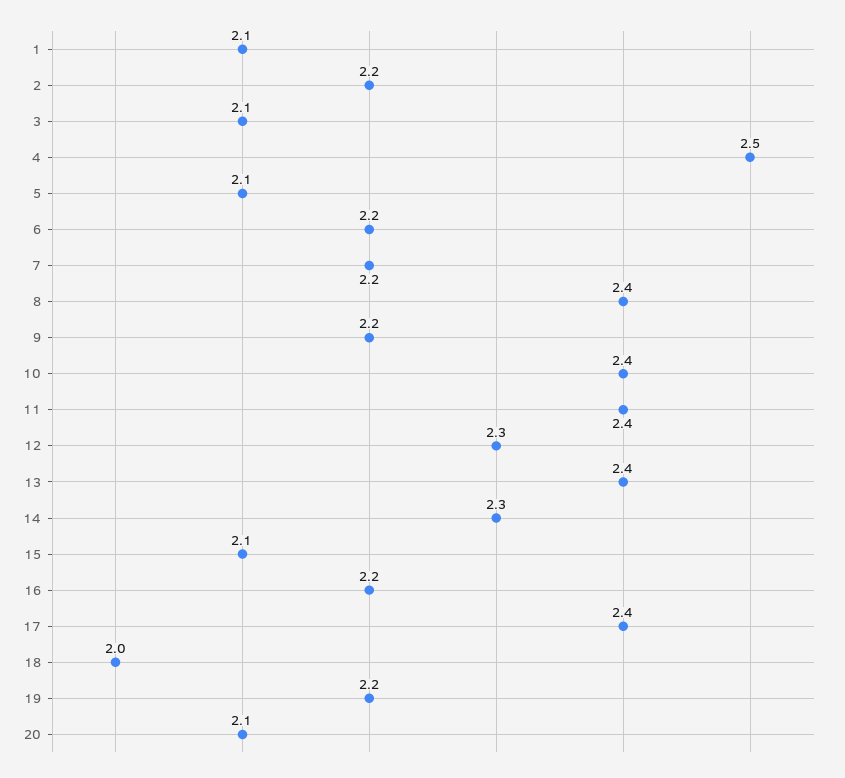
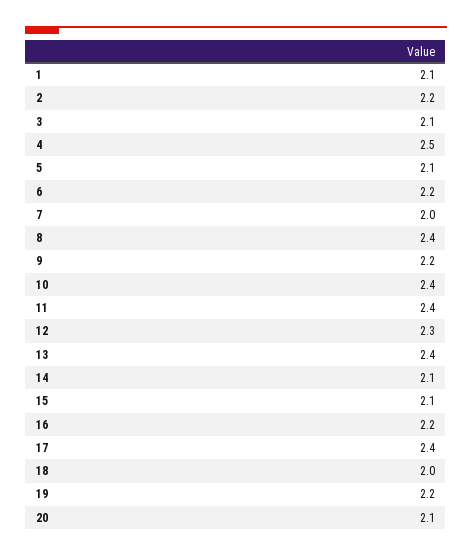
7: 2.2 -> 2
14: 2.3 -> 2.1

